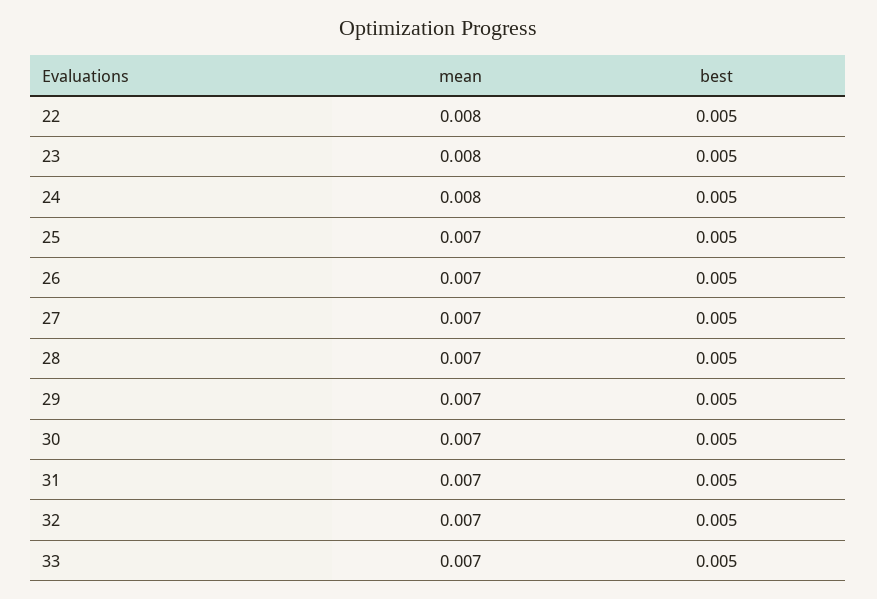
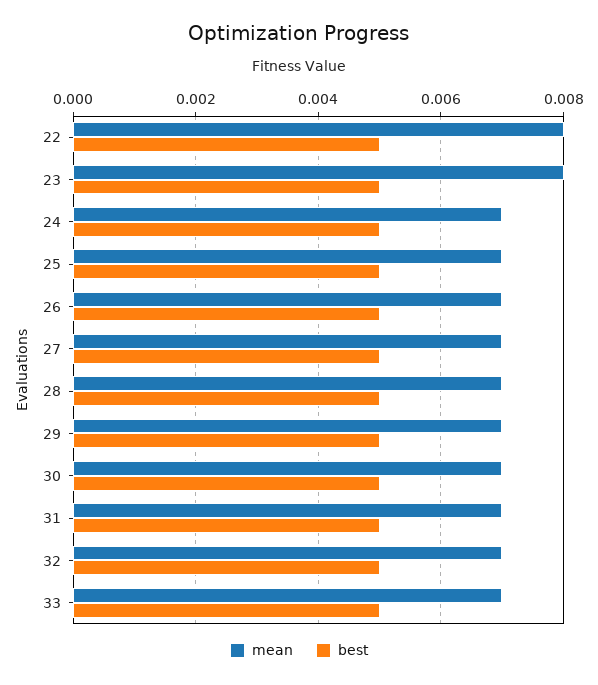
mean, 24: 0.008 -> 0.007

